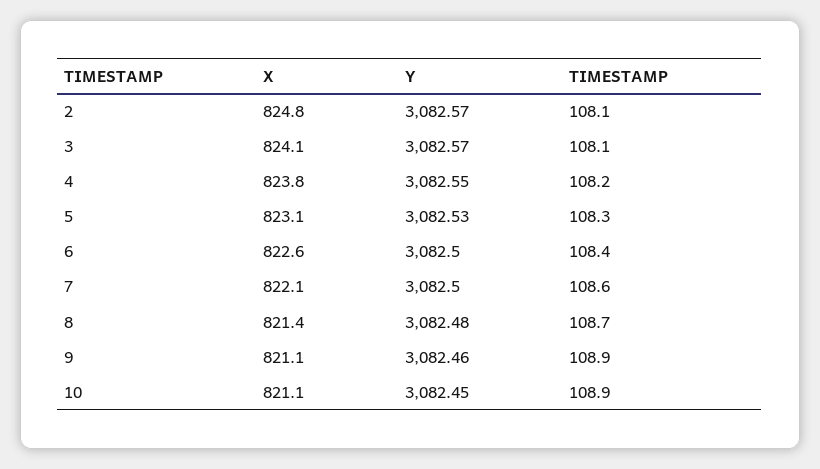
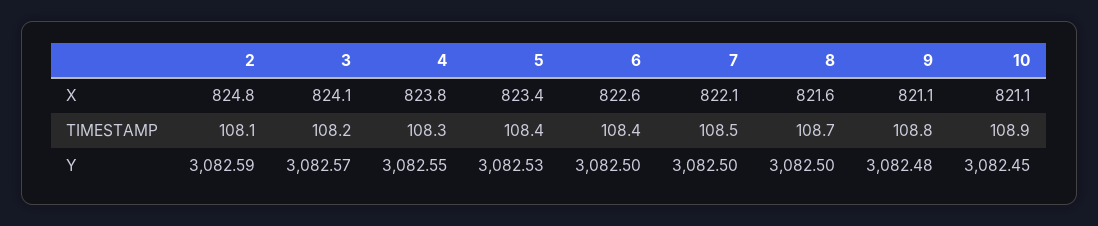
Y, 2: 3082.57 -> 3082.59
TIMESTAMP, 3: 108.1 -> 108.2
TIMESTAMP, 4: 108.2 -> 108.3
X, 5: 823.1 -> 823.4
TIMESTAMP, 5: 108.3 -> 108.4
TIMESTAMP, 7: 108.6 -> 108.5
X, 8: 821.4 -> 821.6
Y, 8: 3082.48 -> 3082.5
Y, 9: 3082.46 -> 3082.48
TIMESTAMP, 9: 108.9 -> 108.8

